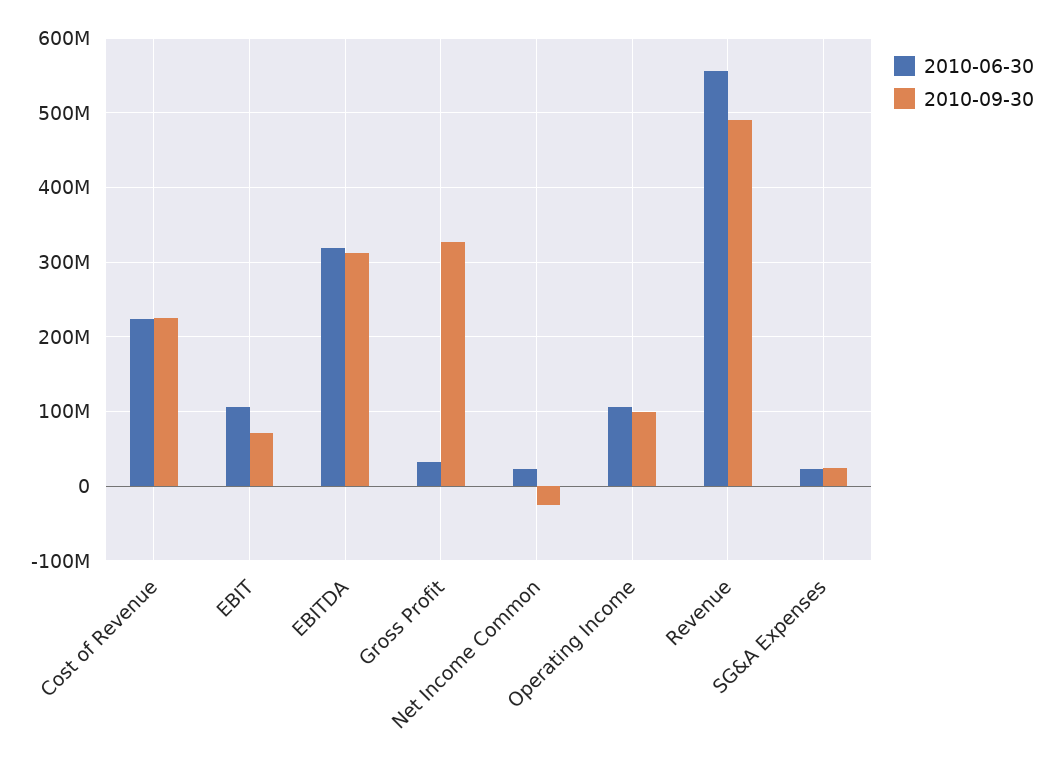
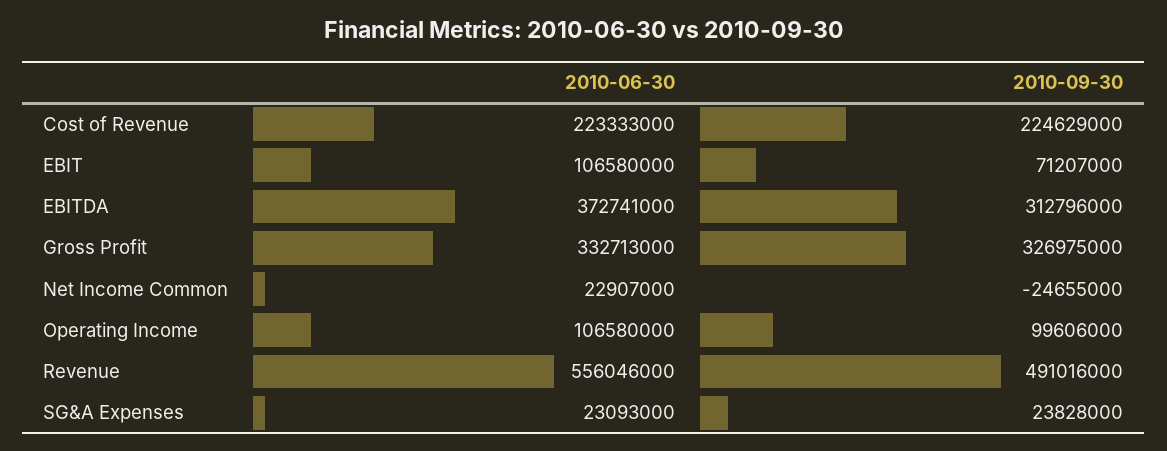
2010-06-30, EBITDA: 320000000 -> 372741000
2010-06-30, Gross Profit: 30000000 -> 332713000

